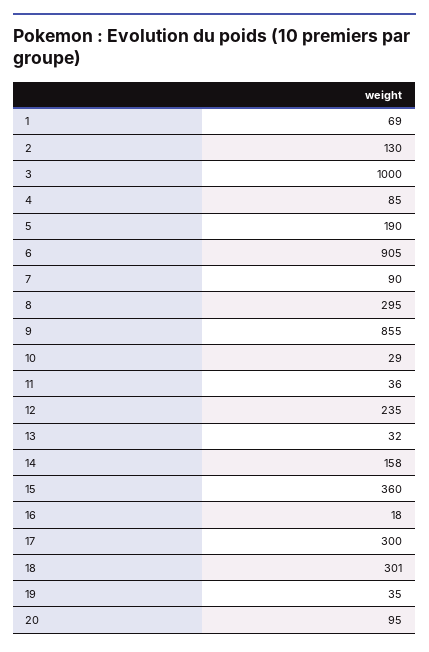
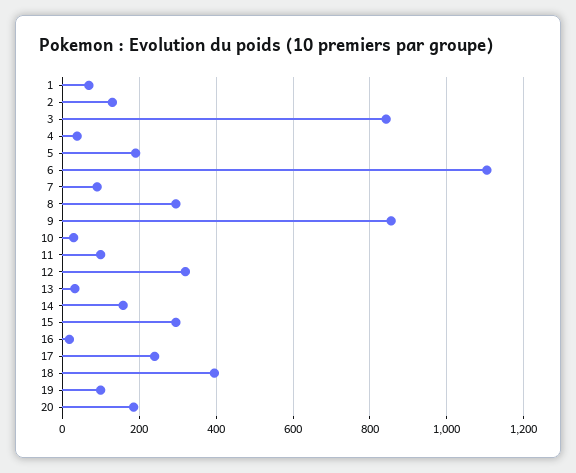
3: 1000 -> 840
4: 85 -> 40
6: 905 -> 1100
11: 36 -> 100
12: 235 -> 320
15: 360 -> 300
17: 300 -> 240
18: 301 -> 400
19: 35 -> 100
20: 95 -> 180

